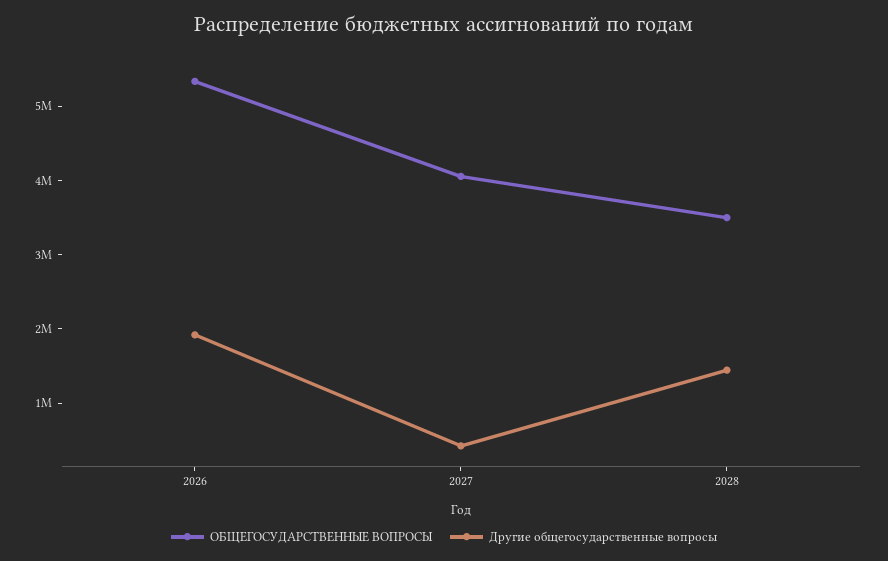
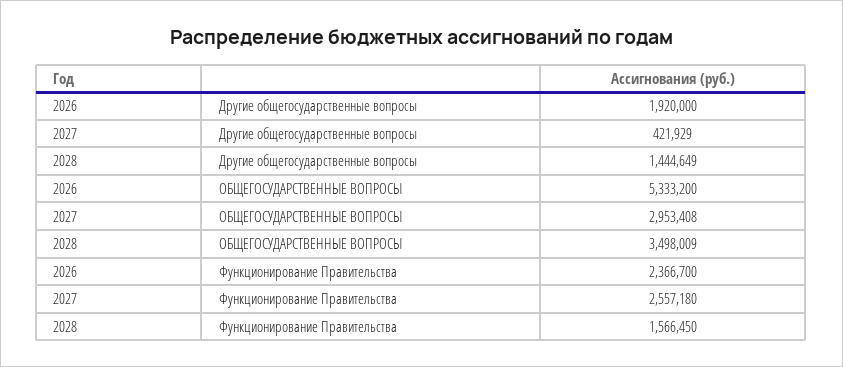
ОБЩЕГОСУДАРСТВЕННЫЕ ВОПРОСЫ, 2027: 4000000 -> 2953408
Функционирование Правительства, 2026: none -> 2366700
Функционирование Правительства, 2027: none -> 2557180
Функционирование Правительства, 2028: none -> 1566450

